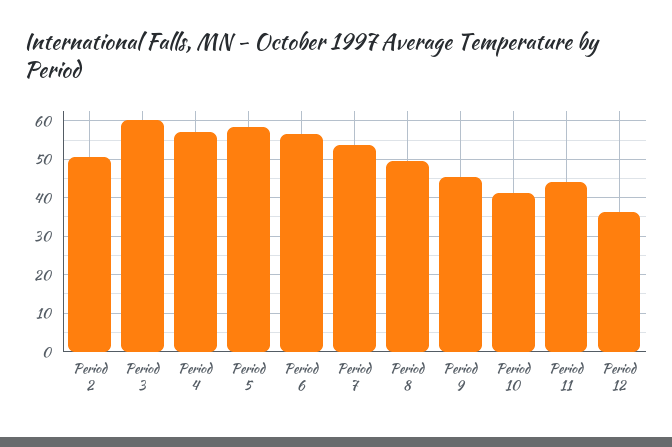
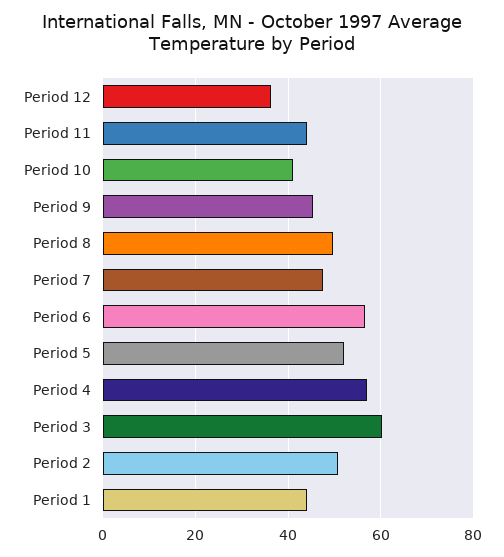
Period 5: 58 -> 52
Period 7: 54 -> 48
Period 1: none -> 44

